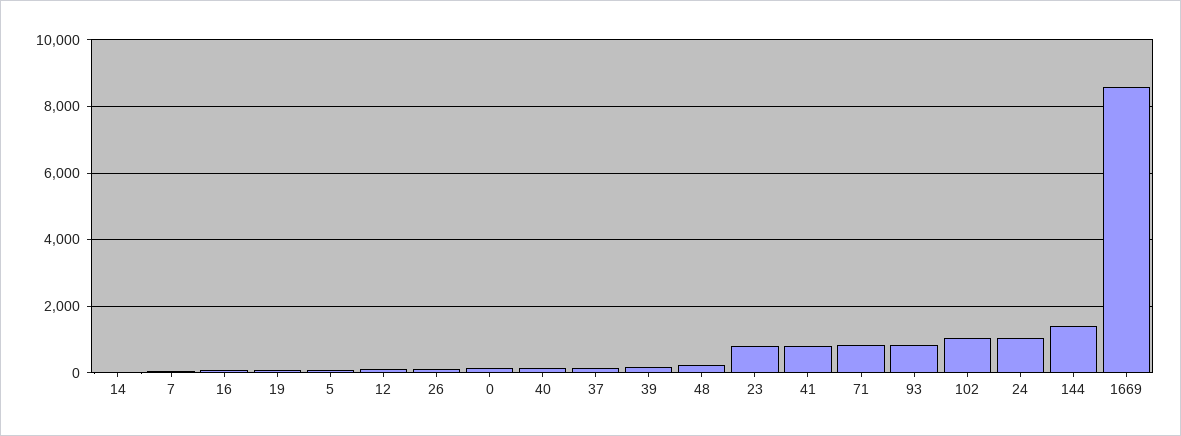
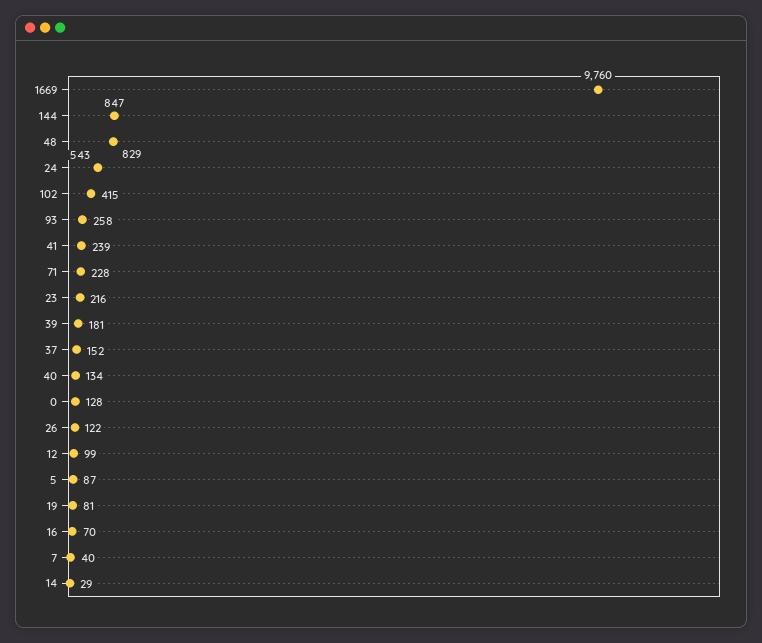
48: 200 -> 829
23: 800 -> 216
41: 800 -> 239
71: 800 -> 228
93: 800 -> 258
102: 1000 -> 415
24: 1000 -> 543
144: 1400 -> 847
1669: 8600 -> 9760

